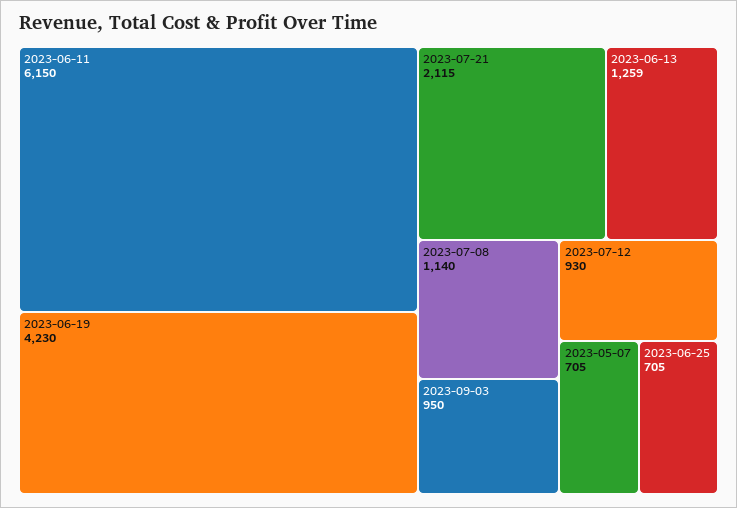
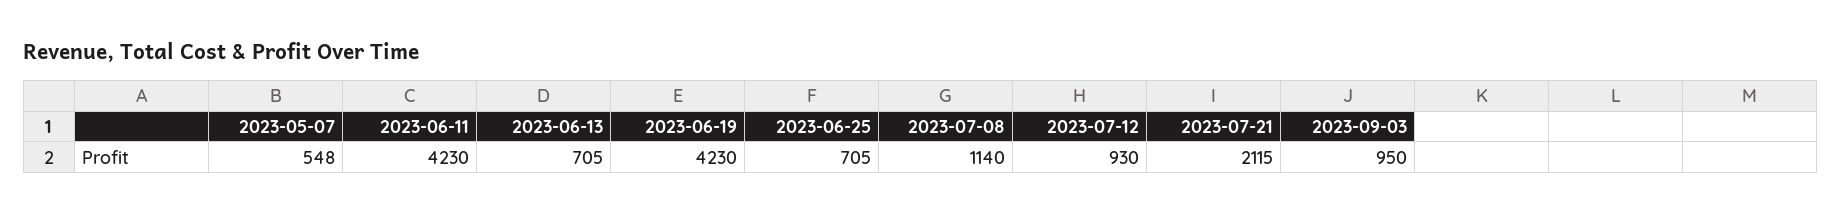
2023-06-11: 6150 -> 4230
2023-06-13: 1259 -> 705
2023-05-07: 705 -> 548

